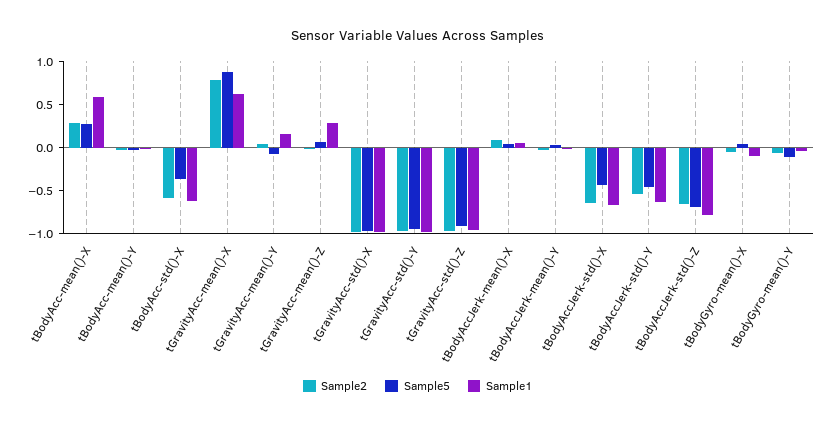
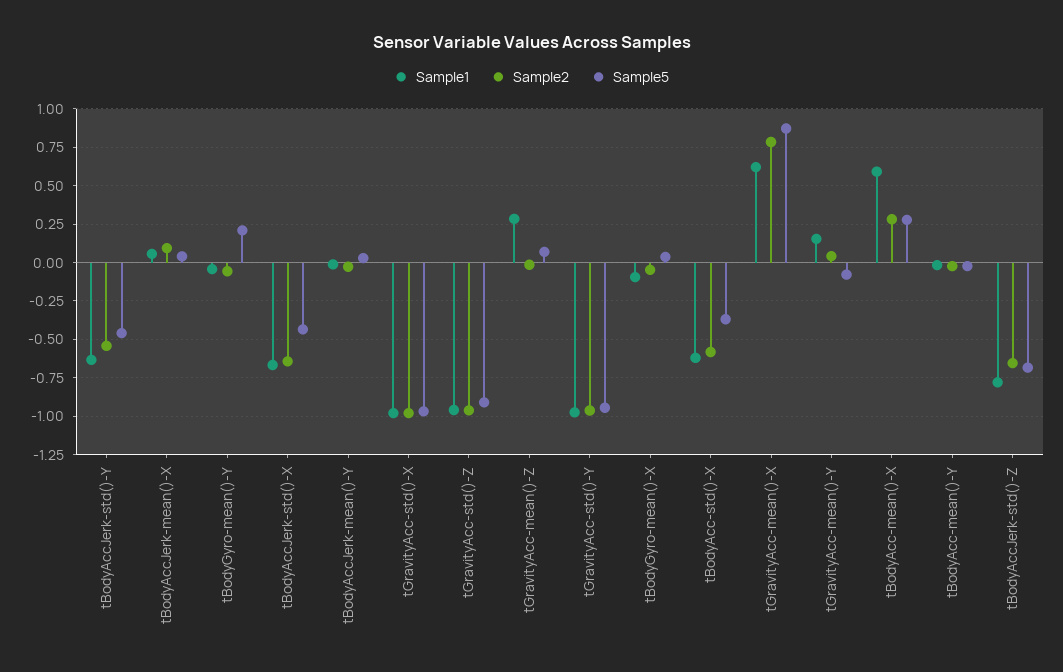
Sample5, tBodyGyro-mean()-Y: -0.1 -> 0.2

